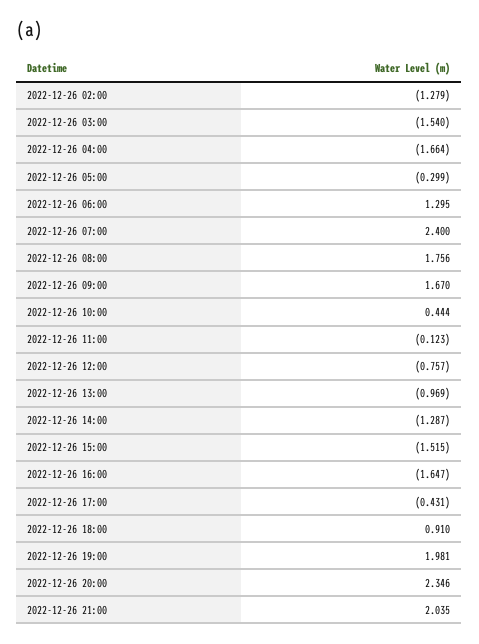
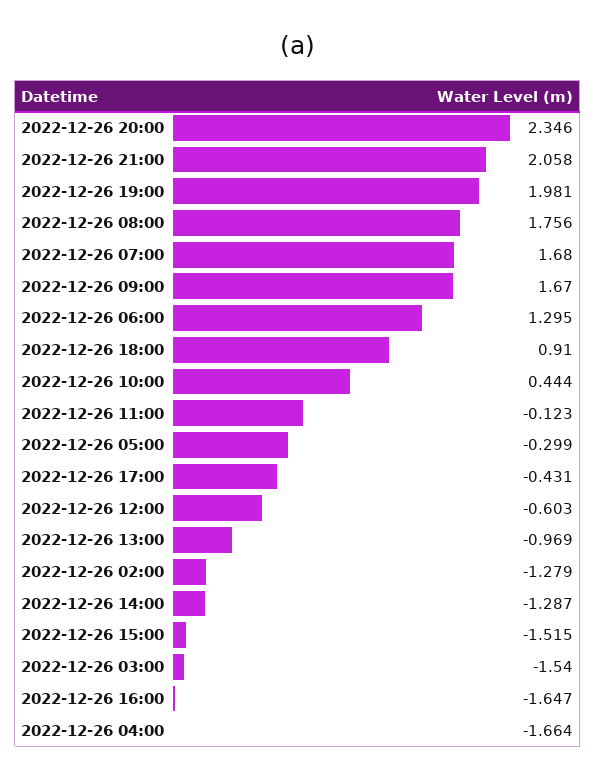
2022-12-26 07:00: 2.4 -> 1.68
2022-12-26 12:00: -0.757 -> -0.603
2022-12-26 21:00: 2.035 -> 2.058

